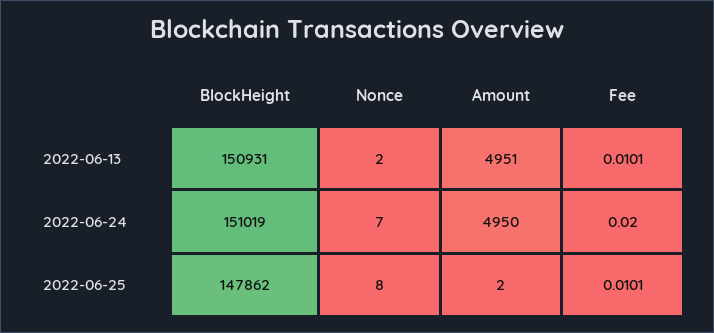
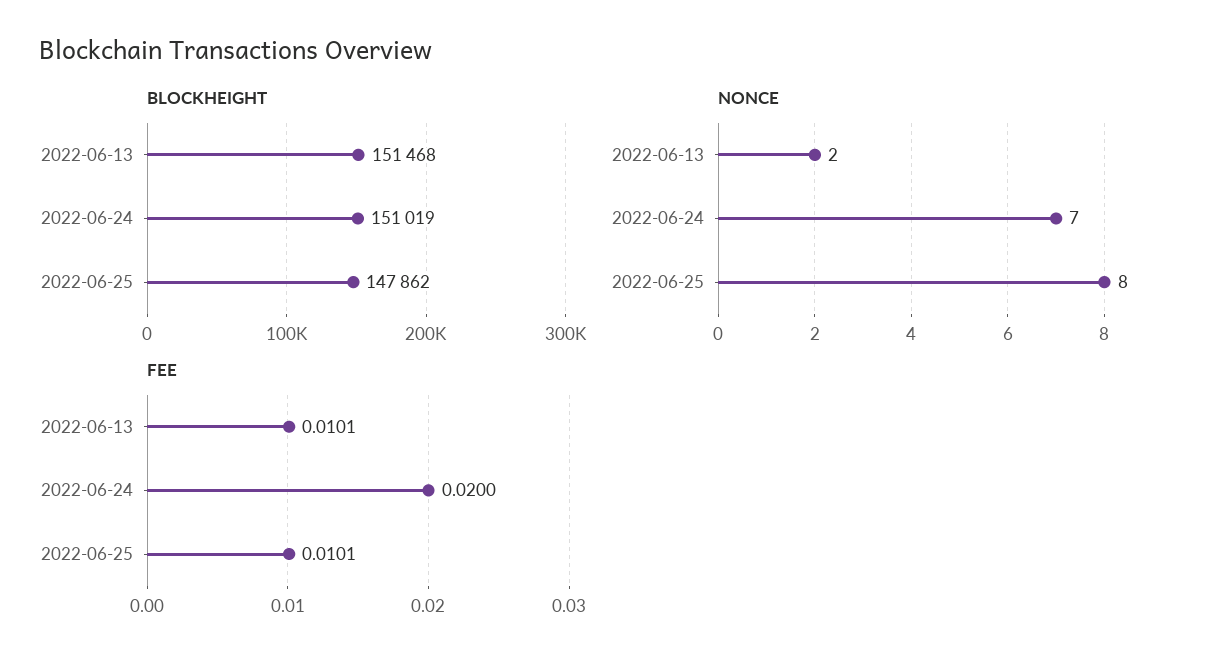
BlockHeight, 2022-06-13: 150931 -> 151468
Amount, 2022-06-13: 4951 -> none
Amount, 2022-06-24: 4950 -> none
Amount, 2022-06-25: 2 -> none

